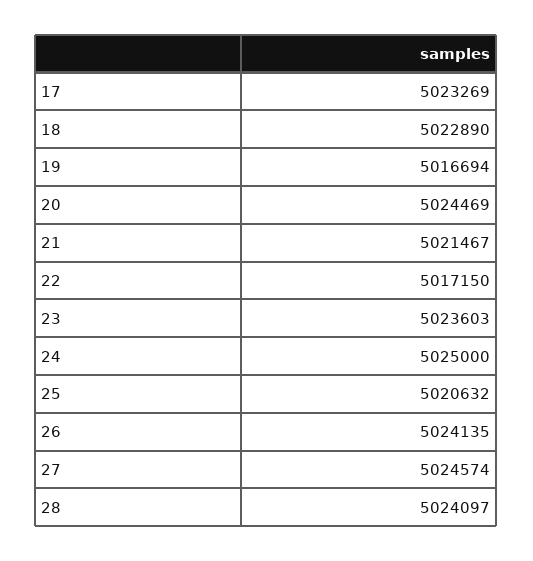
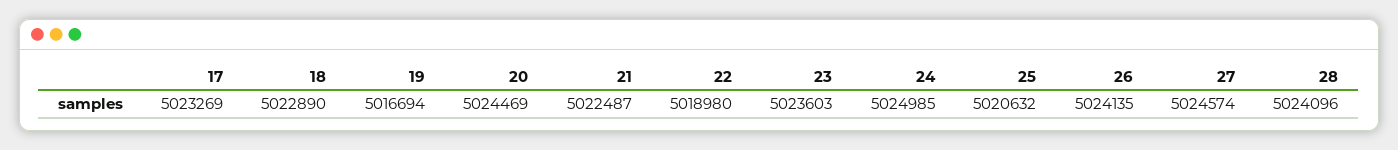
21: 5021467 -> 5022487
22: 5017150 -> 5018980
24: 5025000 -> 5024985
28: 5024097 -> 5024096

